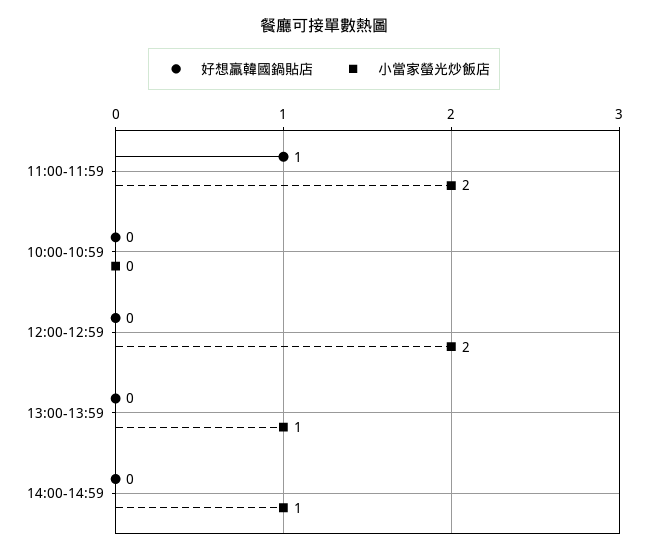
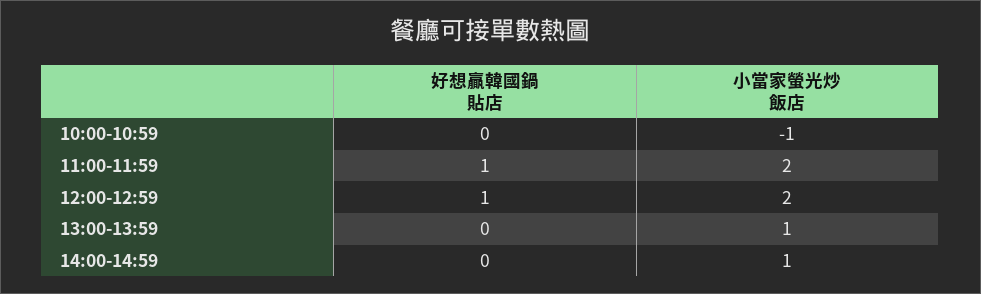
小當家螢光炒飯店, 10:00-10:59: 0 -> -1
好想贏韓國鍋貼店, 12:00-12:59: 0 -> 1

